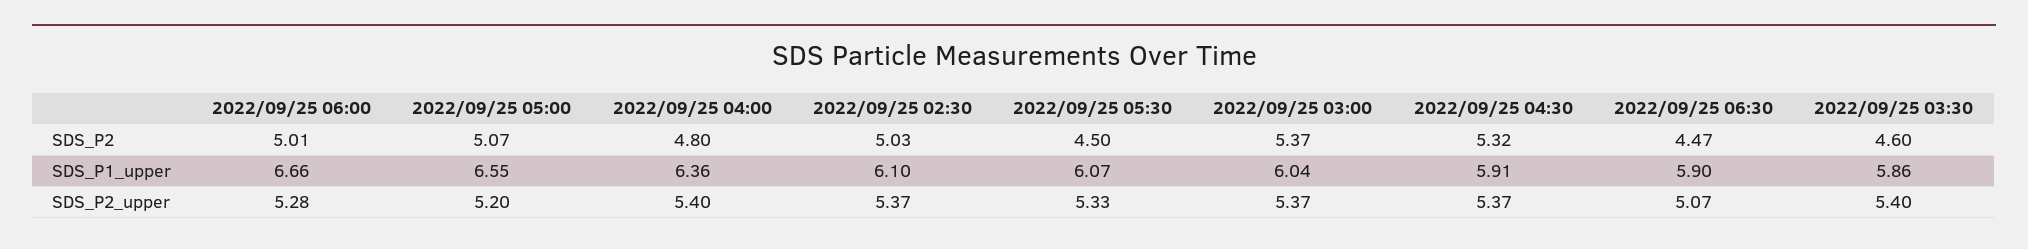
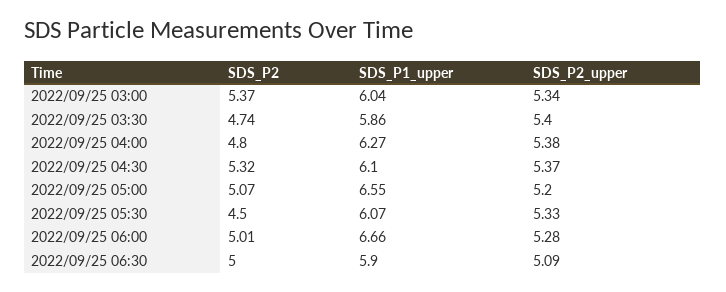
2022/09/25 02:30, SDS_P2: 5.03 -> none
2022/09/25 06:30, SDS_P2: 4.47 -> 5
2022/09/25 03:30, SDS_P2: 4.6 -> 4.74
2022/09/25 04:00, SDS_P1_upper: 6.36 -> 6.27
2022/09/25 02:30, SDS_P1_upper: 6.1 -> none
2022/09/25 04:30, SDS_P1_upper: 5.91 -> 6.1
2022/09/25 04:00, SDS_P2_upper: 5.4 -> 5.38
2022/09/25 02:30, SDS_P2_upper: 5.37 -> none
2022/09/25 03:00, SDS_P2_upper: 5.37 -> 5.34
2022/09/25 06:30, SDS_P2_upper: 5.07 -> 5.09

